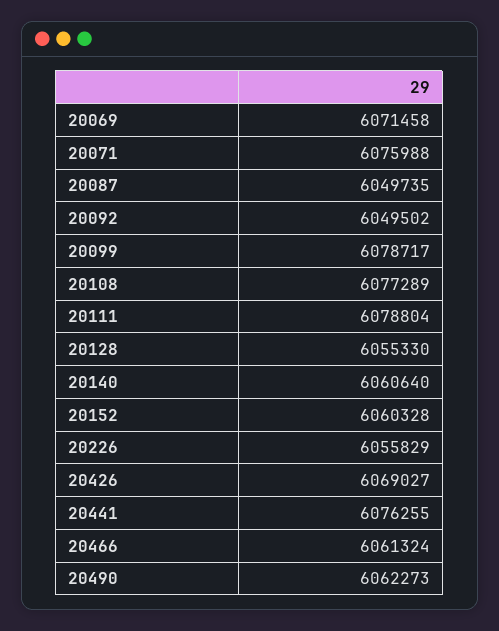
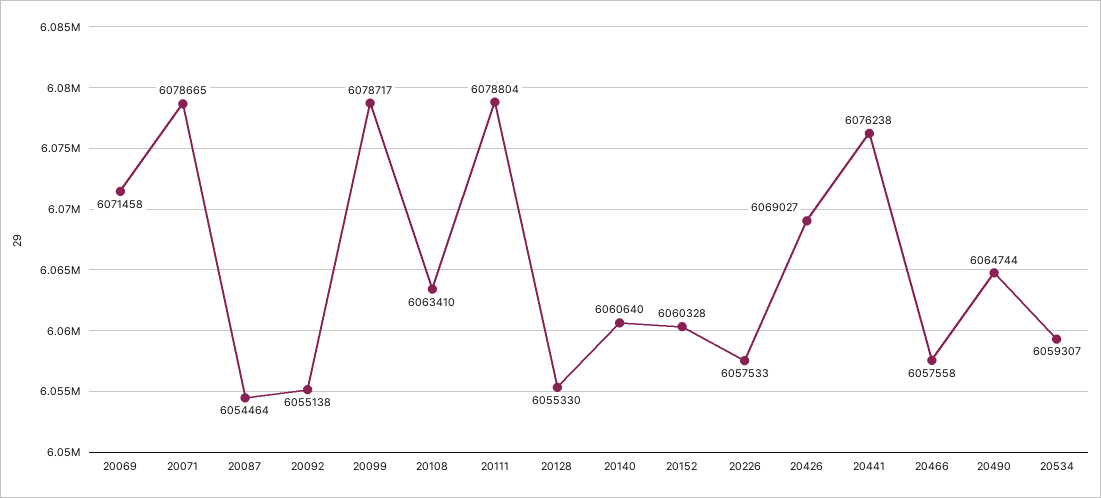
20071: 6075988 -> 6078665
20087: 6049735 -> 6054464
20092: 6049502 -> 6055138
20108: 6077289 -> 6063410
20226: 6055829 -> 6057533
20441: 6076255 -> 6076238
20466: 6061324 -> 6057558
20490: 6062273 -> 6064744
20534: none -> 6059307

